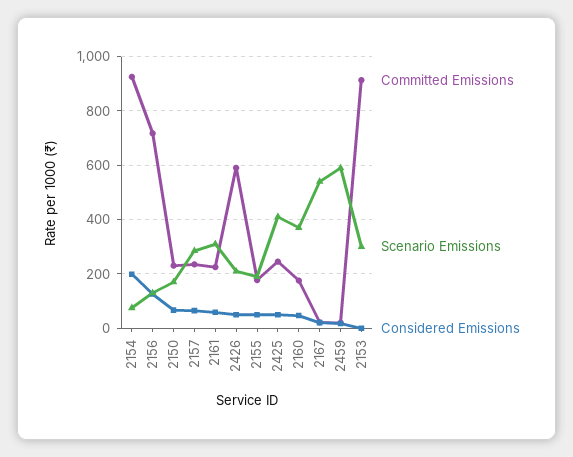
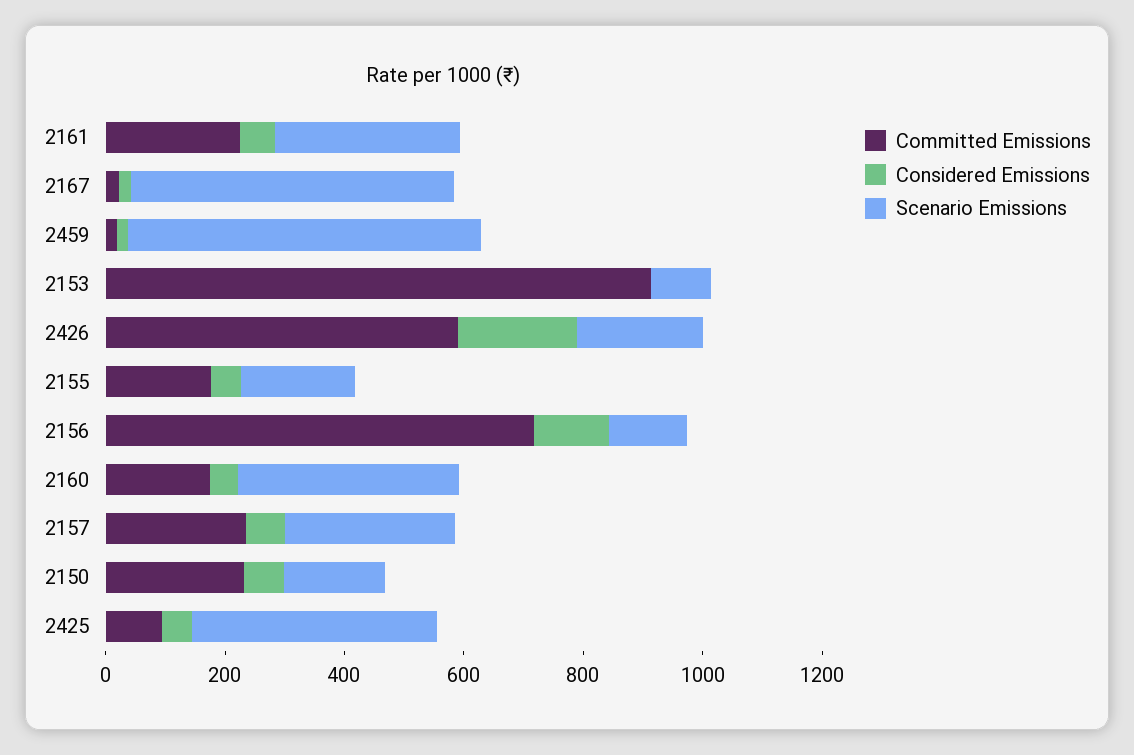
Committed Emissions, 2154: 925 -> none
Scenario Emissions, 2154: 75 -> none
Considered Emissions, 2154: 200 -> none
Considered Emissions, 2426: 50 -> 200
Committed Emissions, 2425: 250 -> 100
Scenario Emissions, 2153: 300 -> 100

